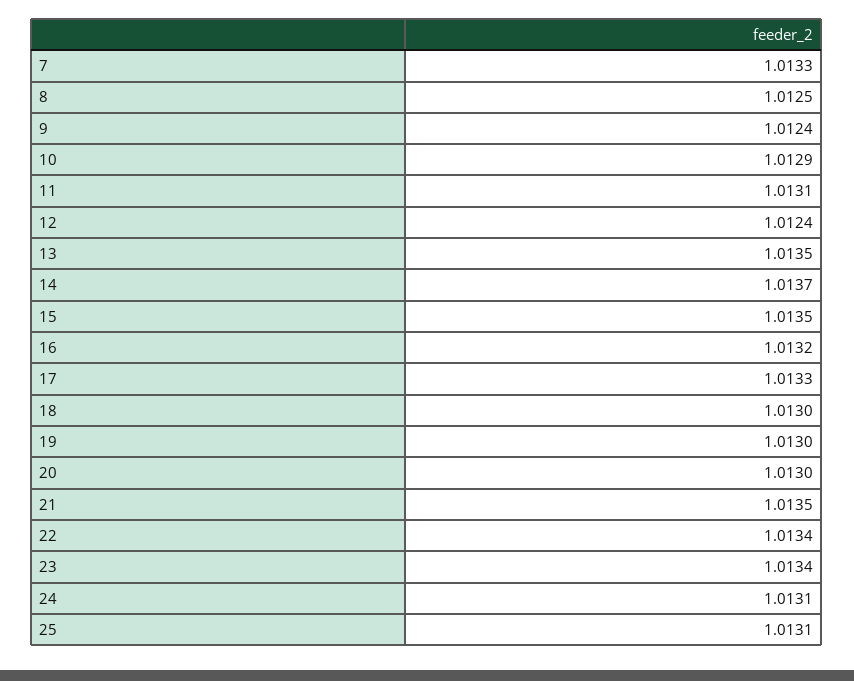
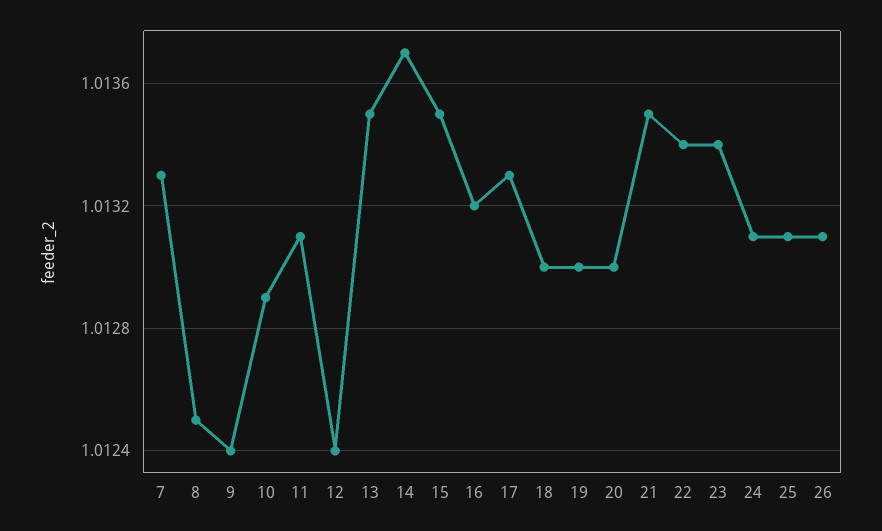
26: none -> 1.0131

